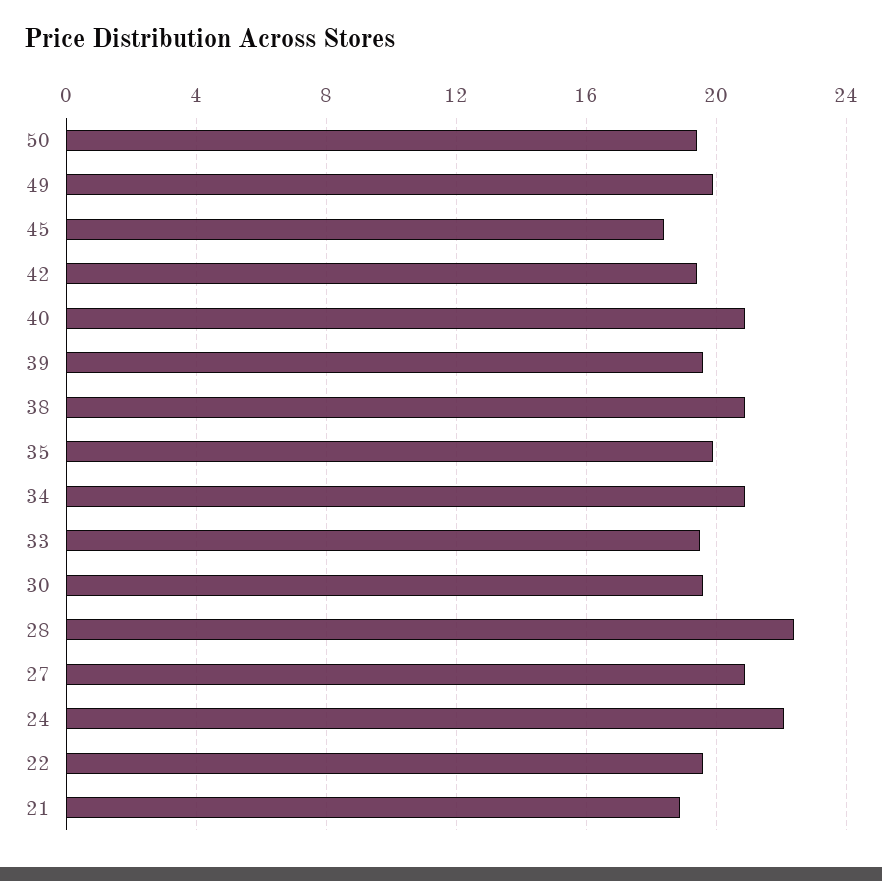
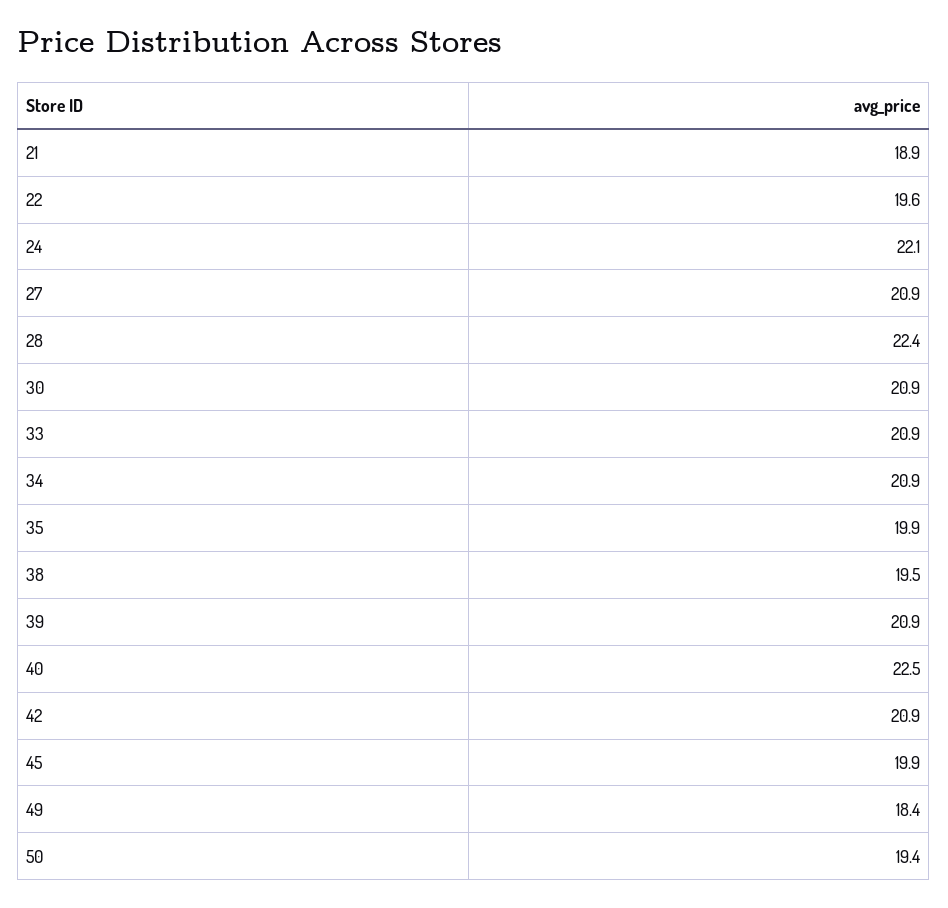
49: 20 -> 18.4
45: 18.5 -> 19.9
42: 19.5 -> 20.9
40: 21 -> 22.5
39: 19.5 -> 20.9
38: 21 -> 19.5
33: 19.5 -> 20.9
30: 19.5 -> 20.9

